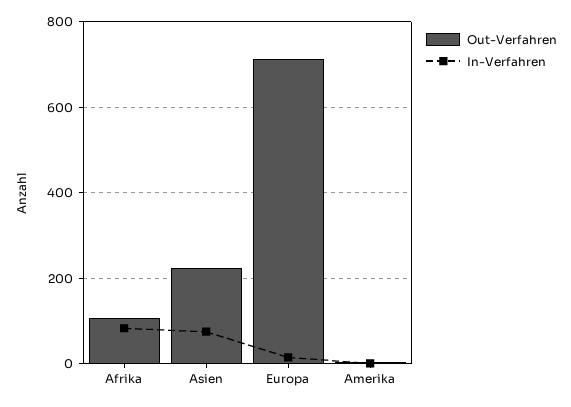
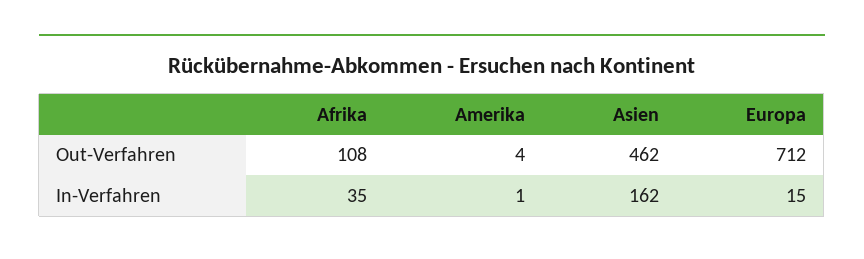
In-Verfahren, Afrika: 80 -> 35
Out-Verfahren, Asien: 220 -> 462
In-Verfahren, Asien: 80 -> 162

